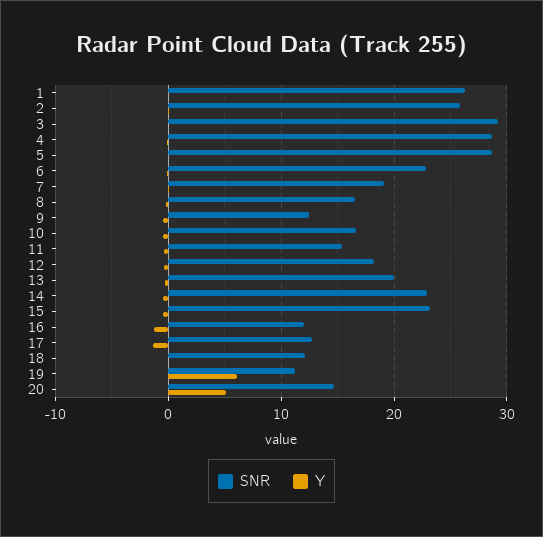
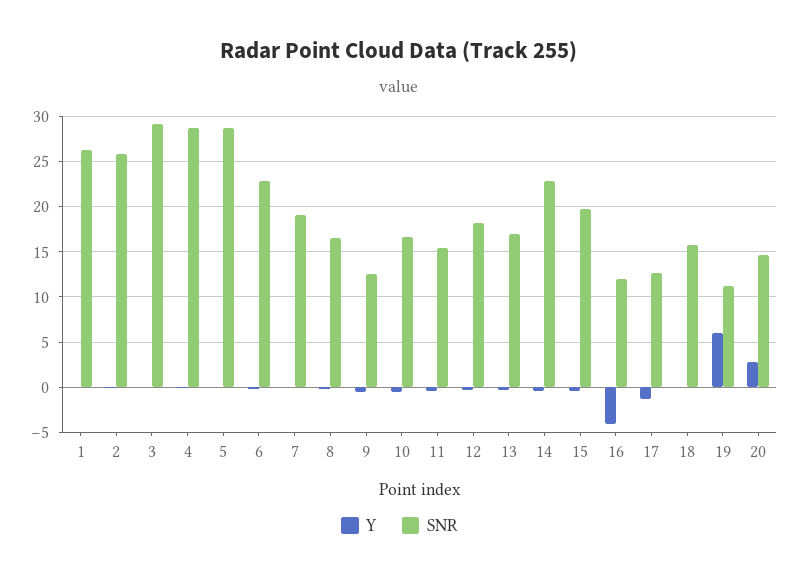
SNR, 13: 20 -> 17
SNR, 15: 23 -> 20
Y, 16: -1 -> -4
SNR, 18: 12 -> 16
Y, 20: 5 -> 3

